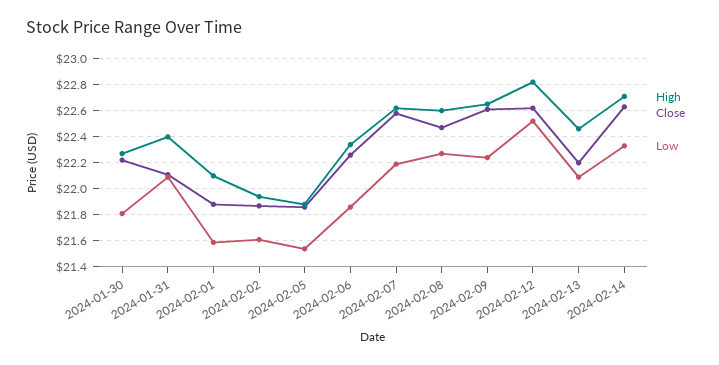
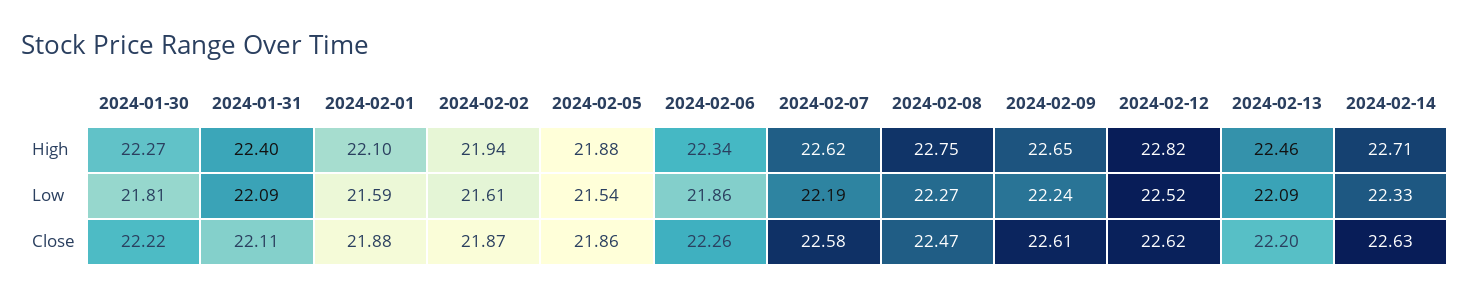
High, 2024-02-08: 22.6 -> 22.75

